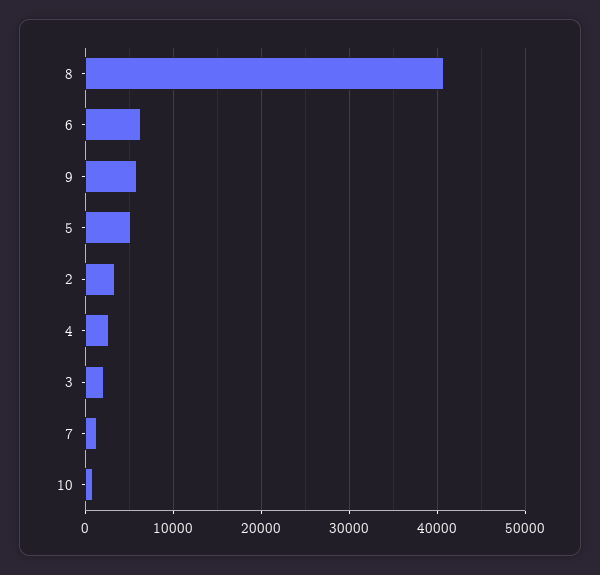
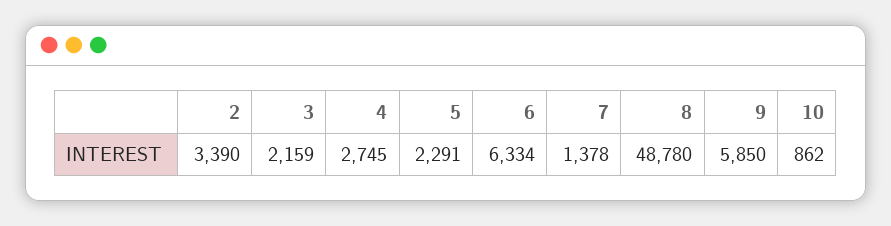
8: 41000 -> 48780
5: 5000 -> 2291

